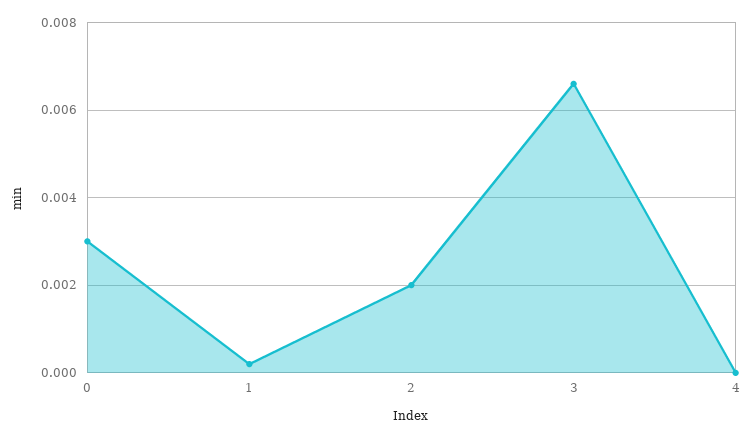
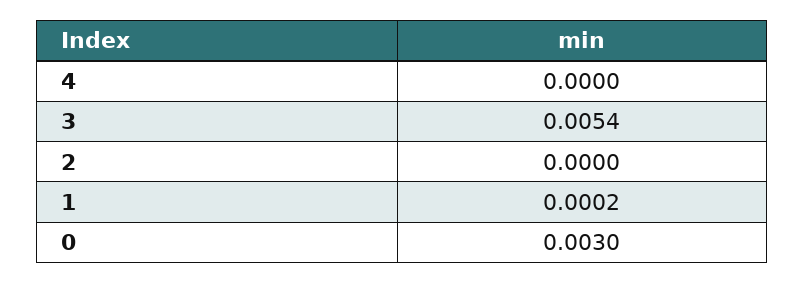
2: 0.002 -> 0
3: 0.0065 -> 0.0054

